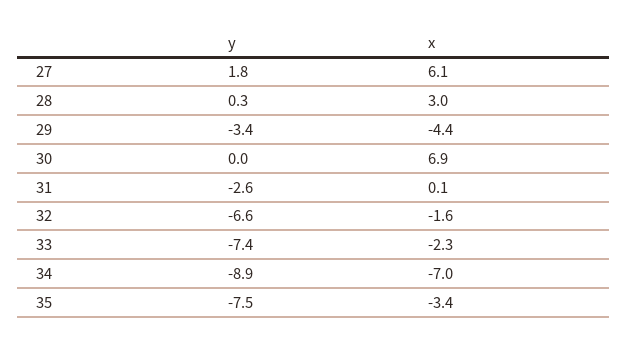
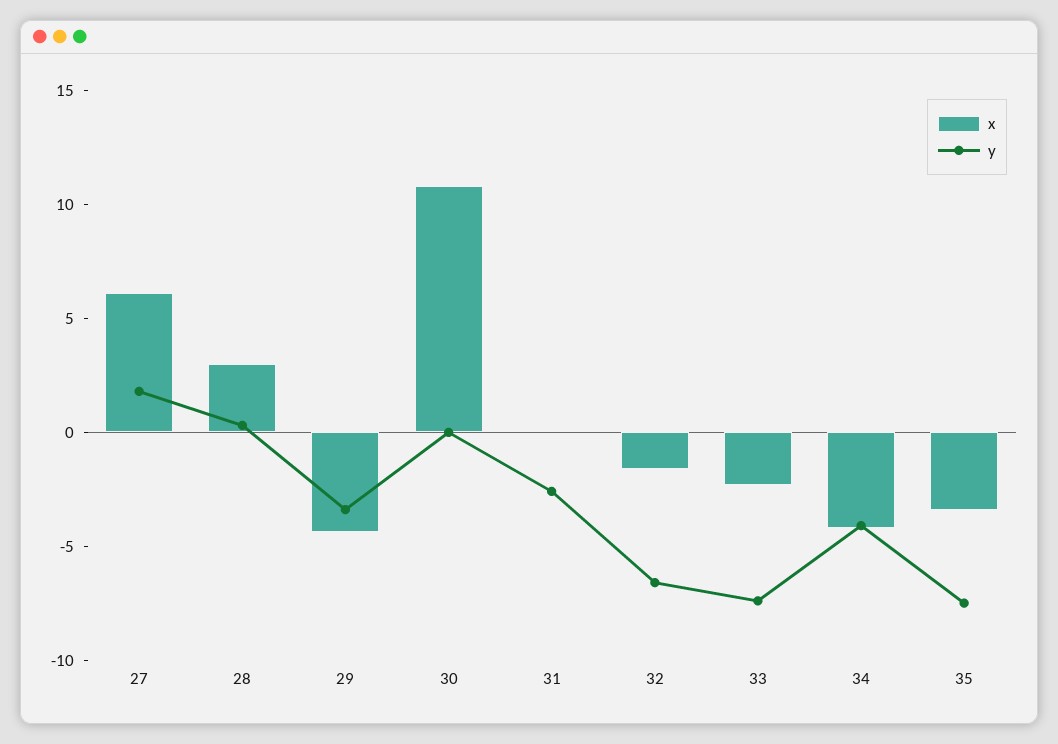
x, 30: 6.9 -> 11
y, 34: -8.9 -> -4
x, 34: -7 -> -4

